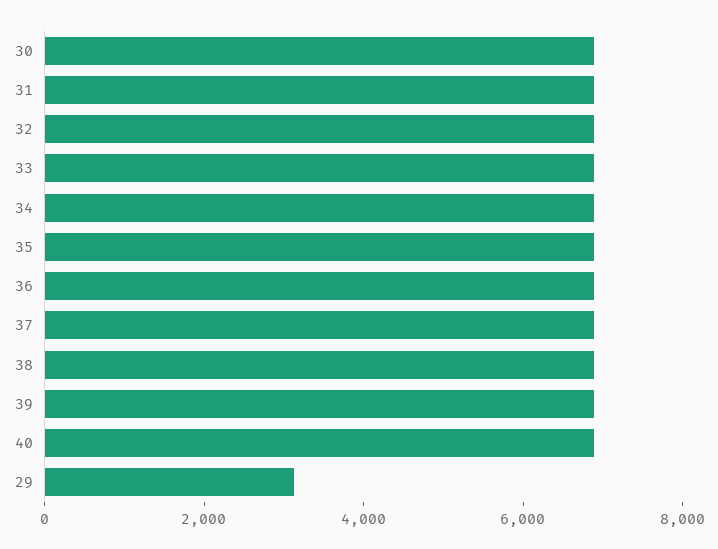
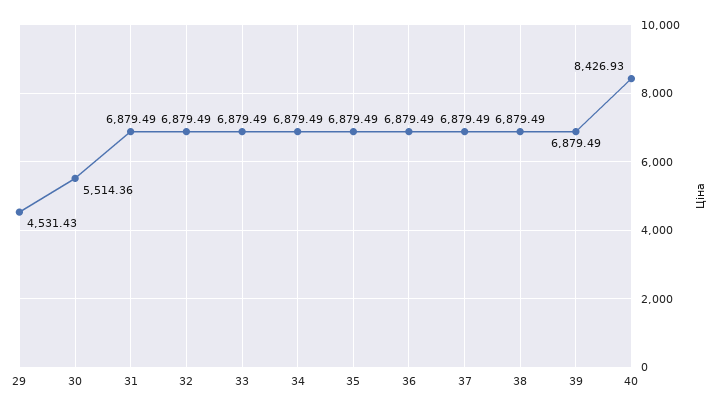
30: 7000 -> 5514.36
40: 7000 -> 8426.93
29: 3000 -> 4531.43

